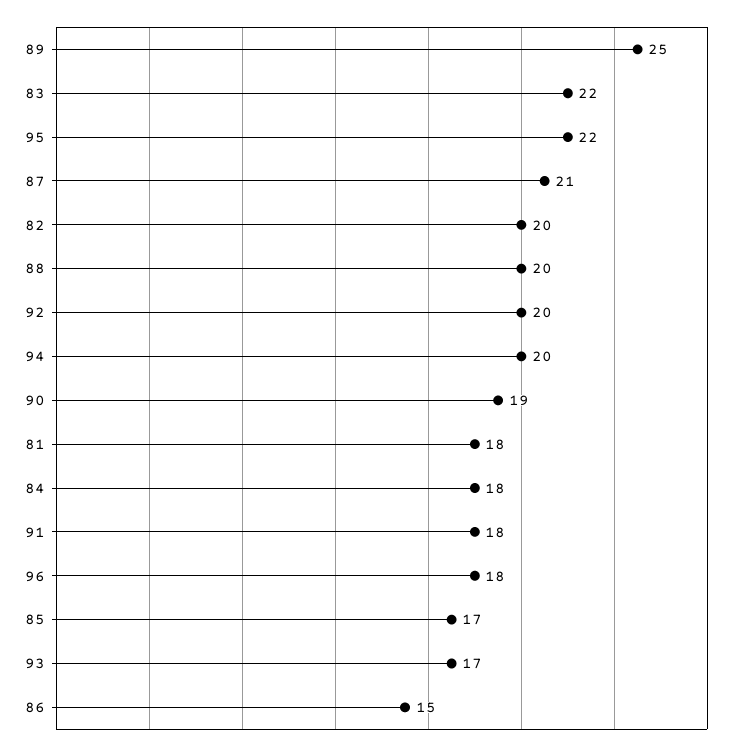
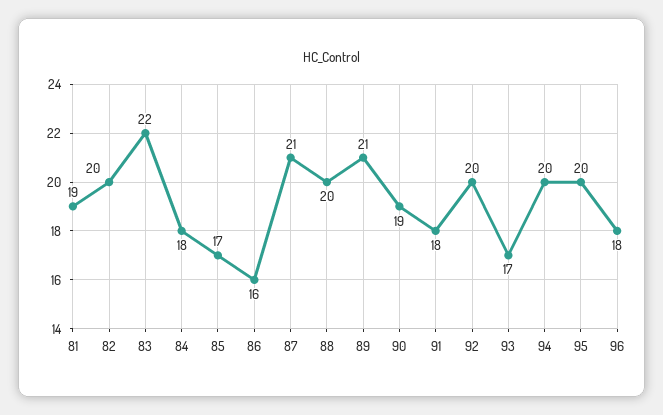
89: 25 -> 21
95: 22 -> 20
81: 18 -> 19
86: 15 -> 16

